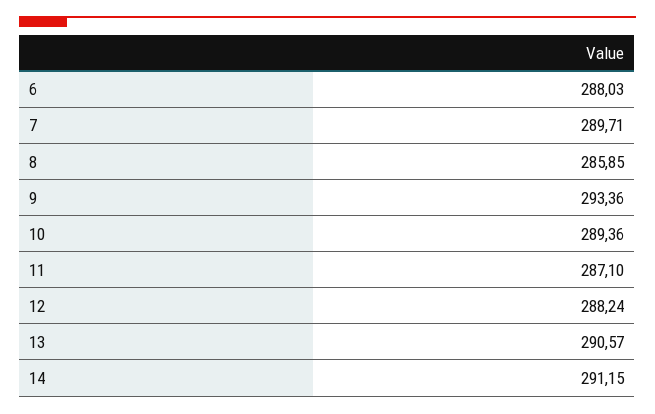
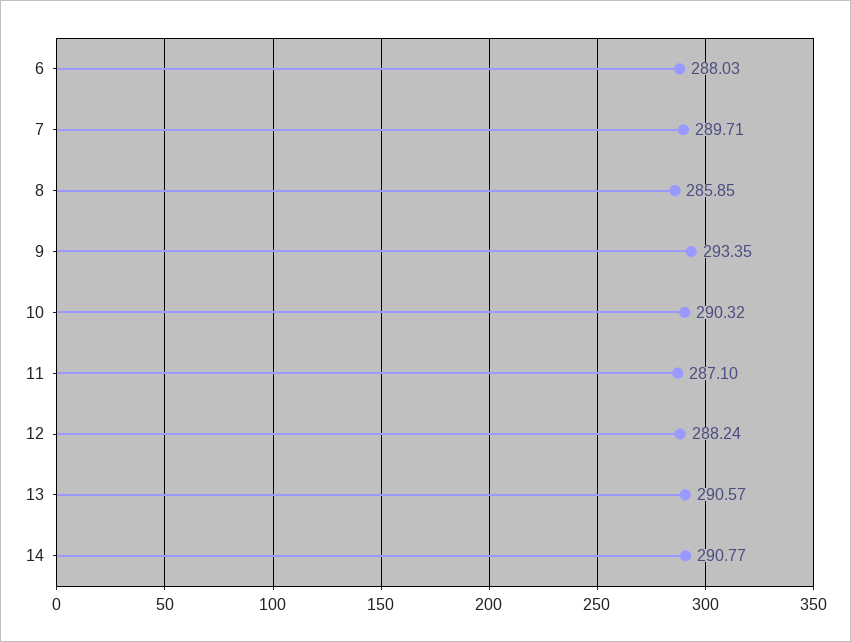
9: 293.36 -> 293.35
10: 289.36 -> 290.32
14: 291.15 -> 290.77

